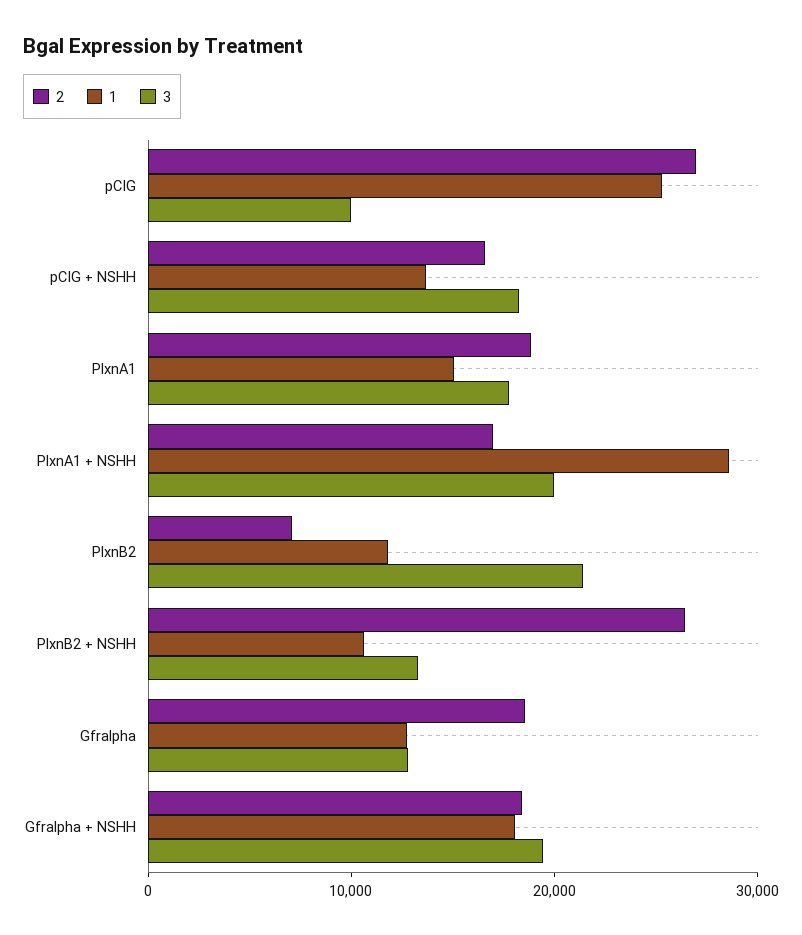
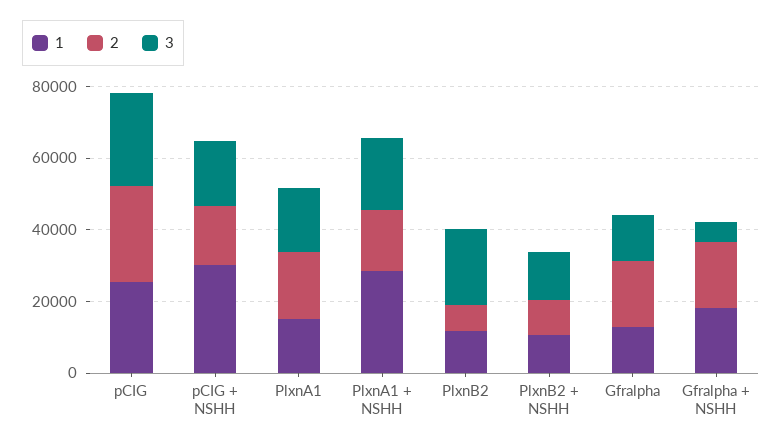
3, pCIG: 10000 -> 25000
1, pCIG + NSHH: 14000 -> 30000
2, PlxnB2 + NSHH: 26000 -> 10000
3, Gfralpha + NSHH: 20000 -> 5000

